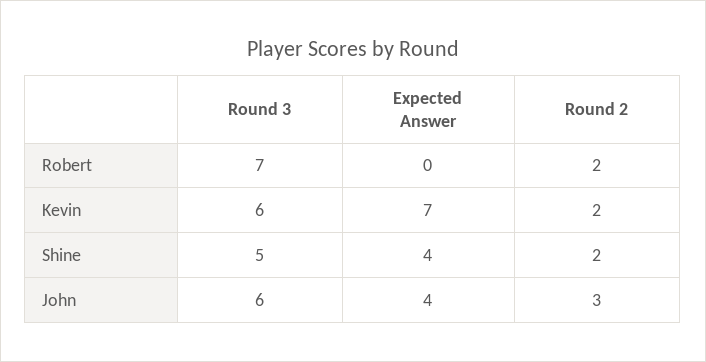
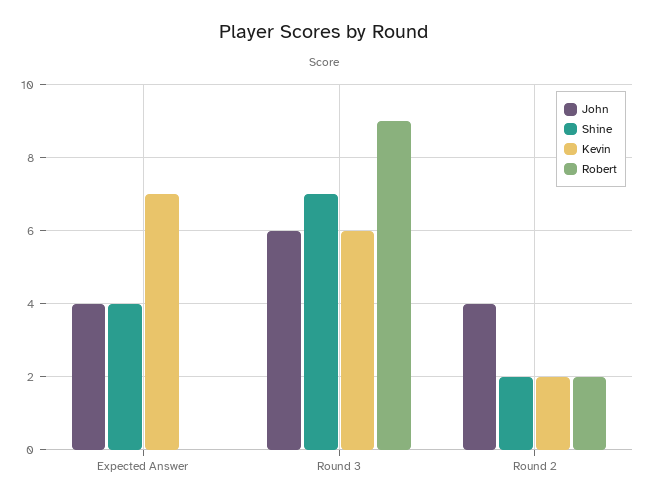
Robert, Round 3: 7 -> 9
Shine, Round 3: 5 -> 7
John, Round 2: 3 -> 4

